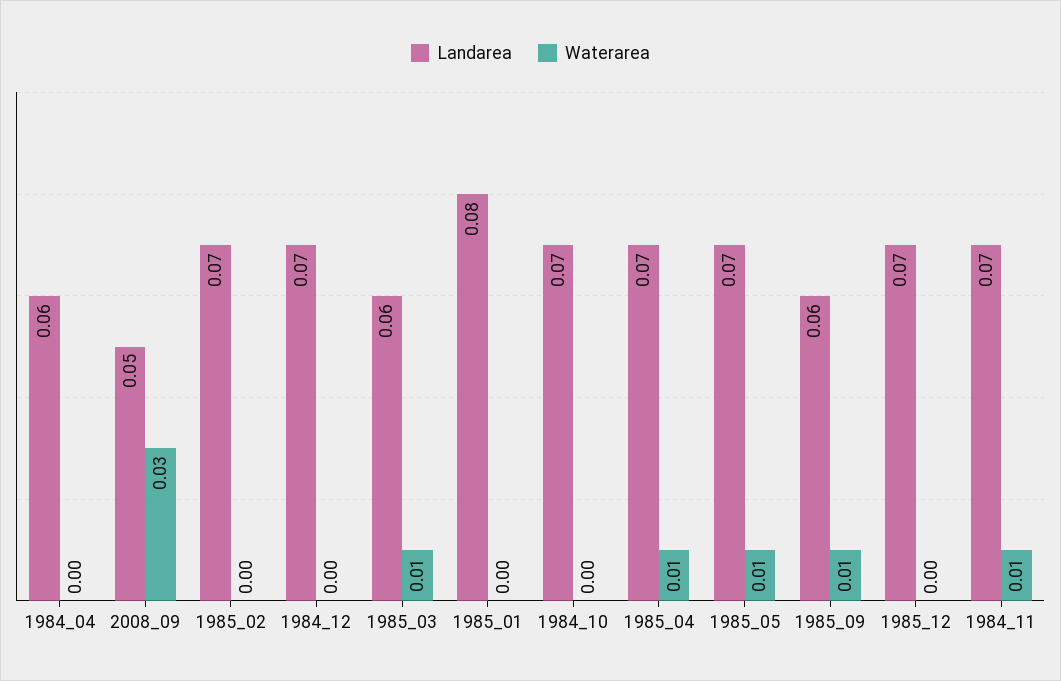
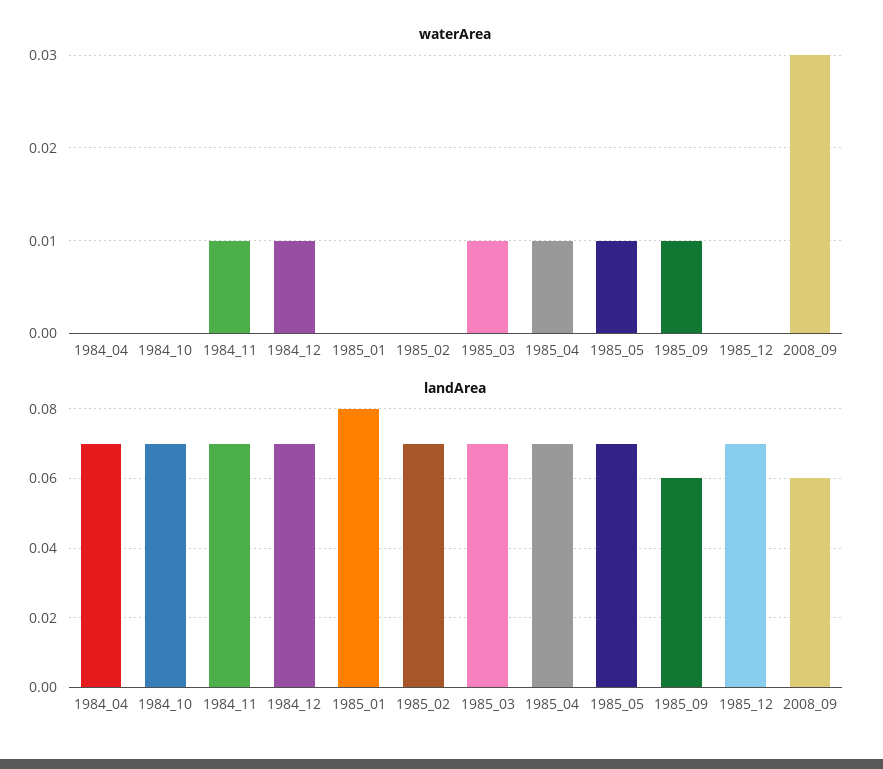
Landarea, 1984_04: 0.06 -> 0.07
Landarea, 2008_09: 0.05 -> 0.06
Waterarea, 1984_12: 0 -> 0.01
Landarea, 1985_03: 0.06 -> 0.07

